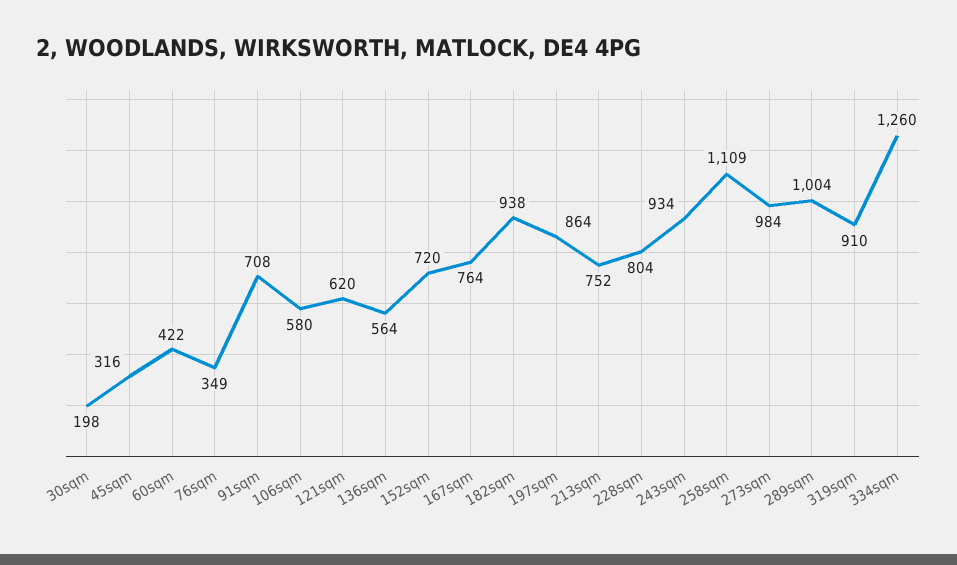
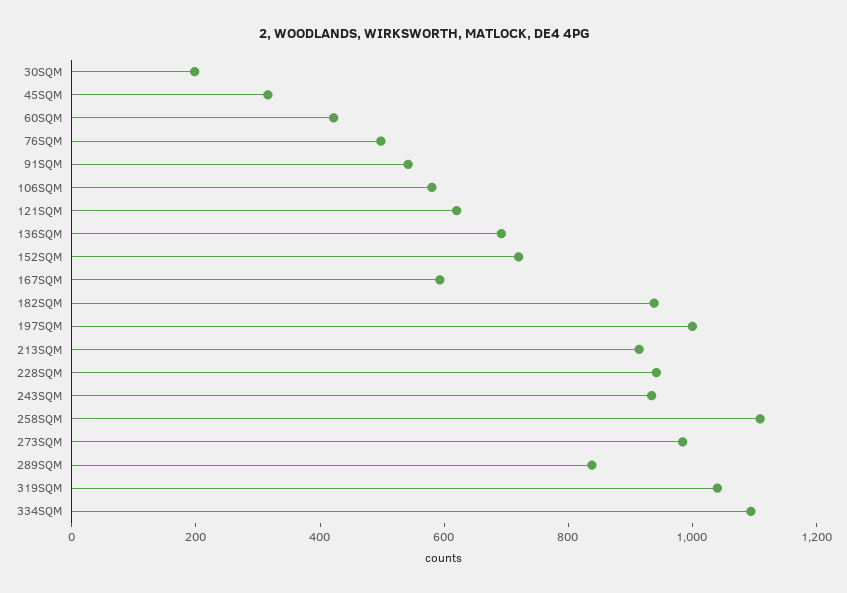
76sqm: 349 -> 500
91sqm: 708 -> 550
136sqm: 564 -> 700
167sqm: 764 -> 600
197sqm: 864 -> 1000
213sqm: 752 -> 900
228sqm: 804 -> 950
289sqm: 1004 -> 850
319sqm: 910 -> 1050
334sqm: 1260 -> 1100

